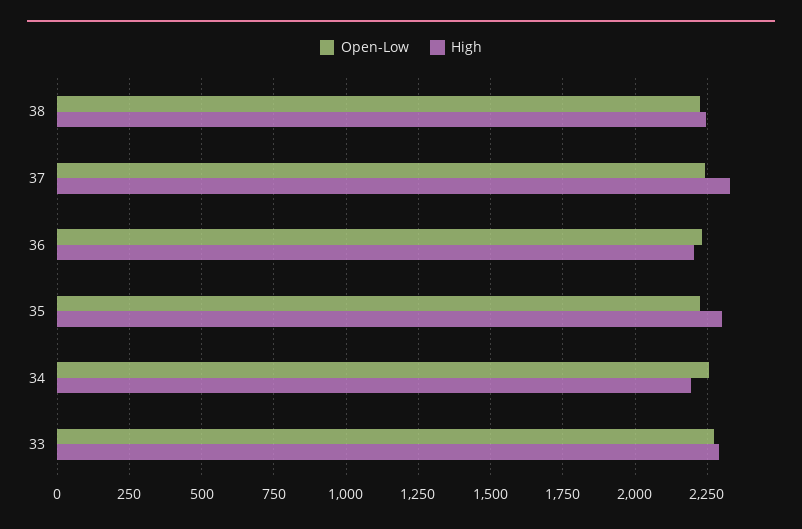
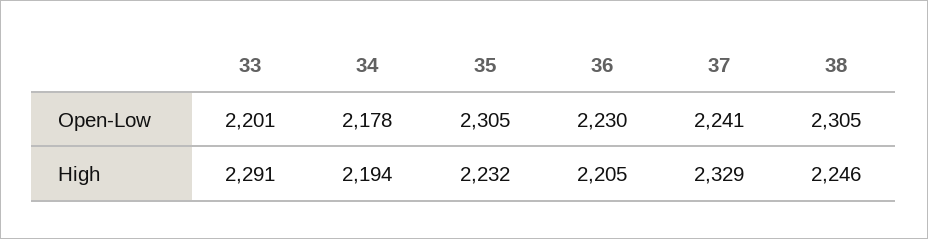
Open-Low, 38: 2225 -> 2305
Open-Low, 35: 2225 -> 2305
High, 35: 2300 -> 2232
Open-Low, 34: 2250 -> 2178
Open-Low, 33: 2275 -> 2201

